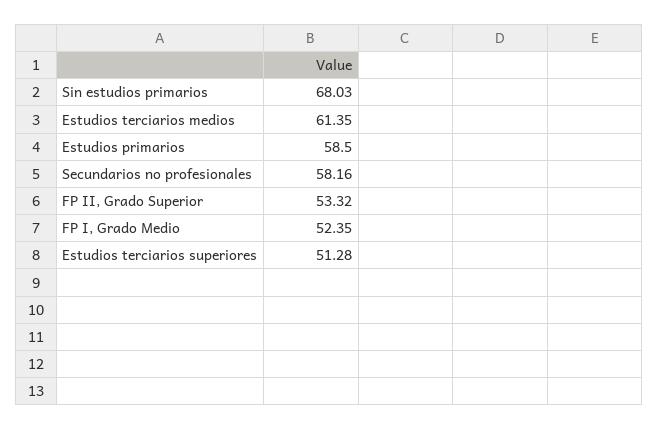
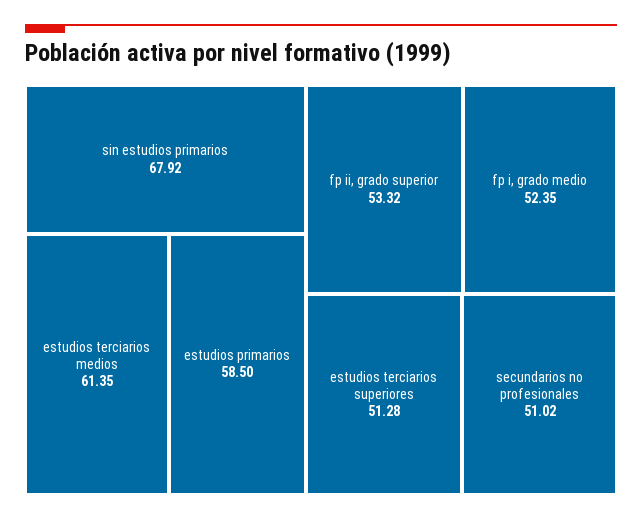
Sin estudios primarios: 68.03 -> 67.92
Secundarios no profesionales: 58.16 -> 51.02

